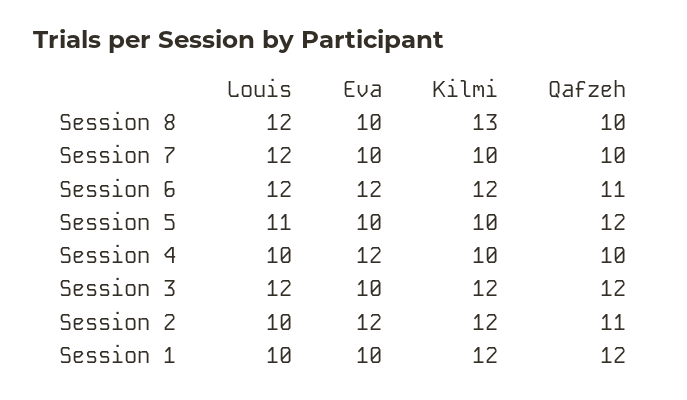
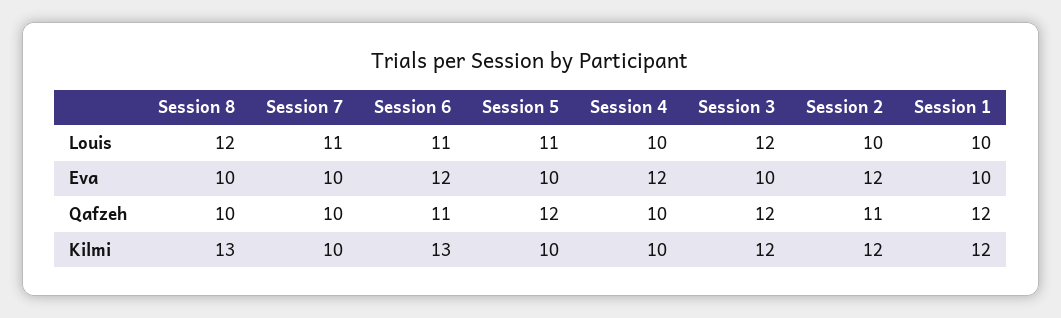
Louis, Session 7: 12 -> 11
Louis, Session 6: 12 -> 11
Kilmi, Session 6: 12 -> 13

